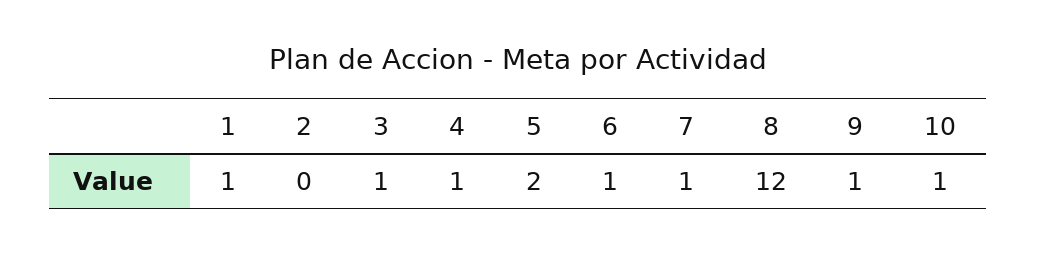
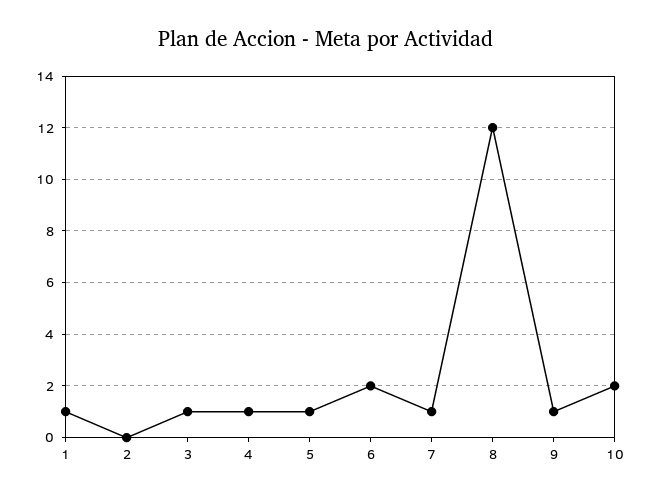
5: 2 -> 1
6: 1 -> 2
10: 1 -> 2

